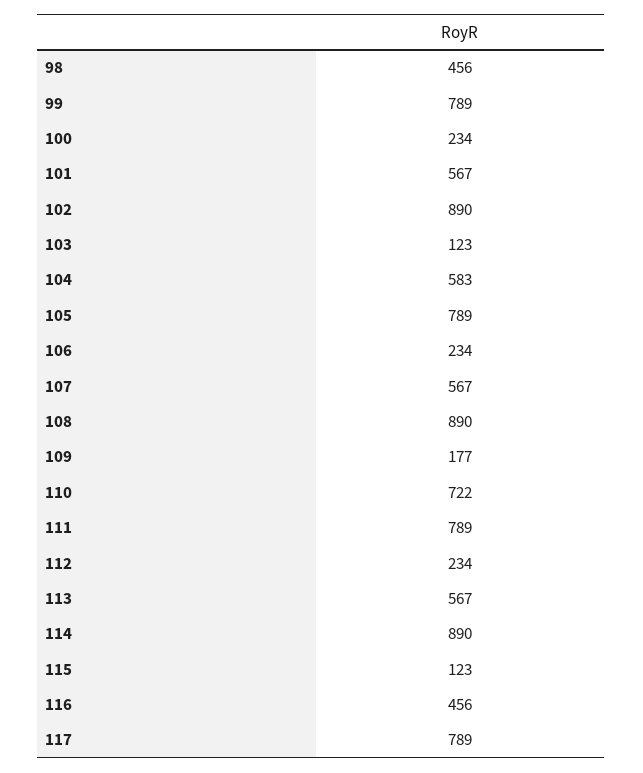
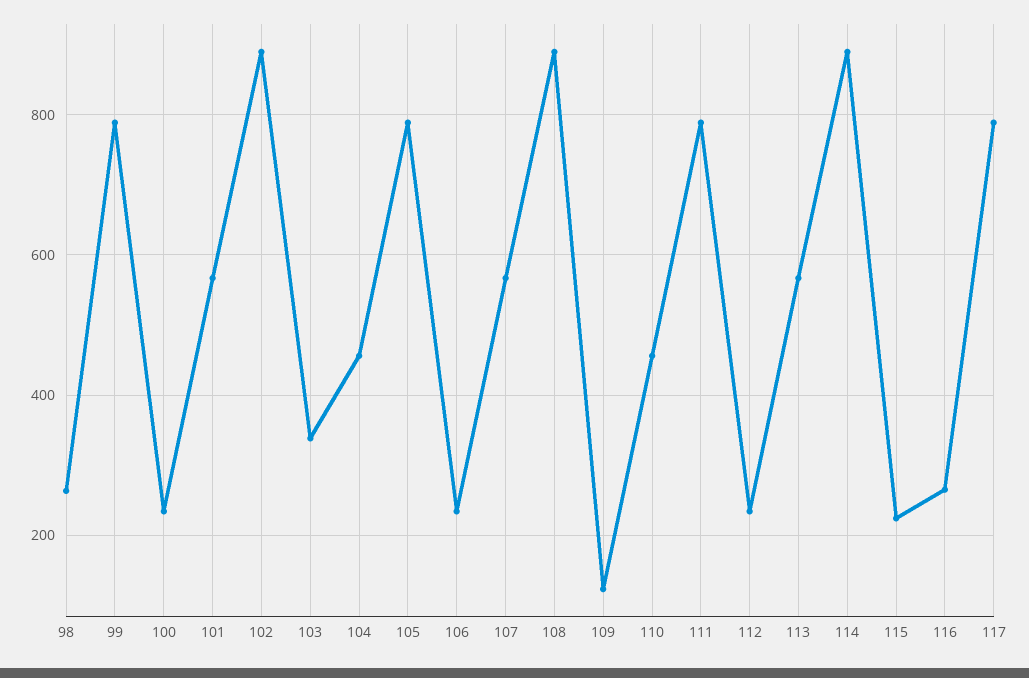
98: 456 -> 260
103: 123 -> 340
104: 583 -> 460
109: 177 -> 120
110: 722 -> 460
115: 123 -> 220
116: 456 -> 260

